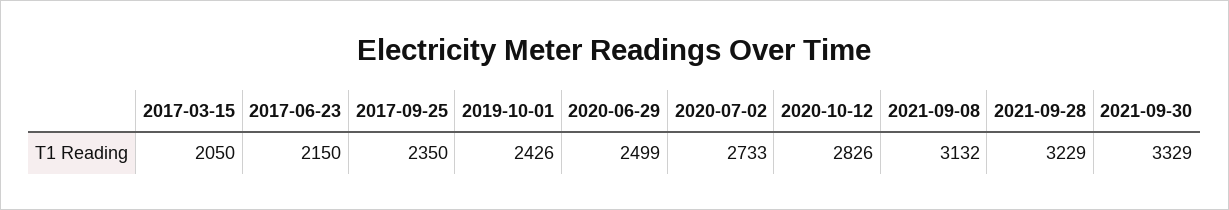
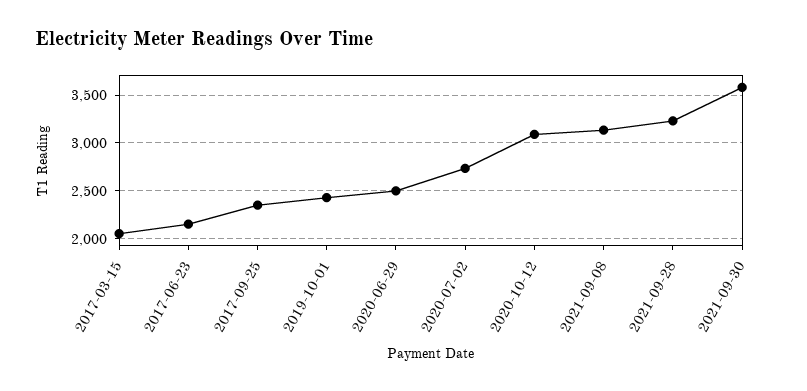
2020-10-12: 2826 -> 3100
2021-09-30: 3329 -> 3600

